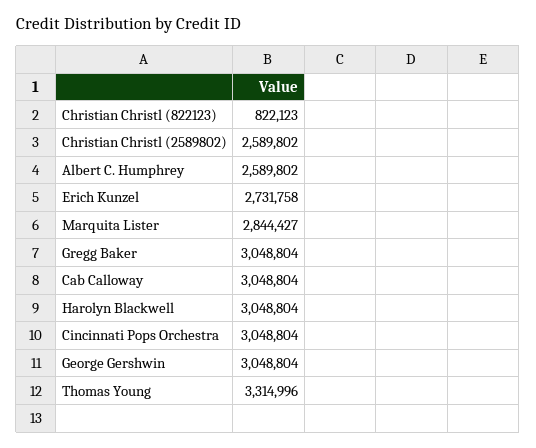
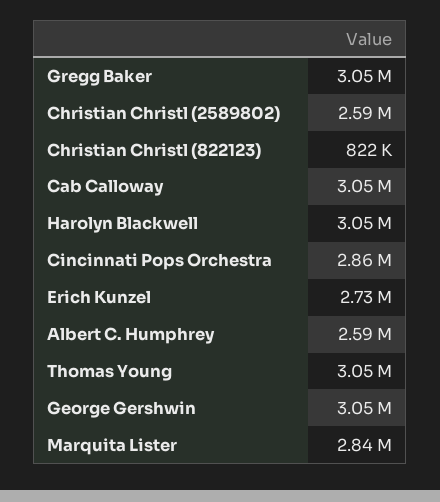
Cincinnati Pops Orchestra: 3048804 -> 2860000
Thomas Young: 3314996 -> 3050000

